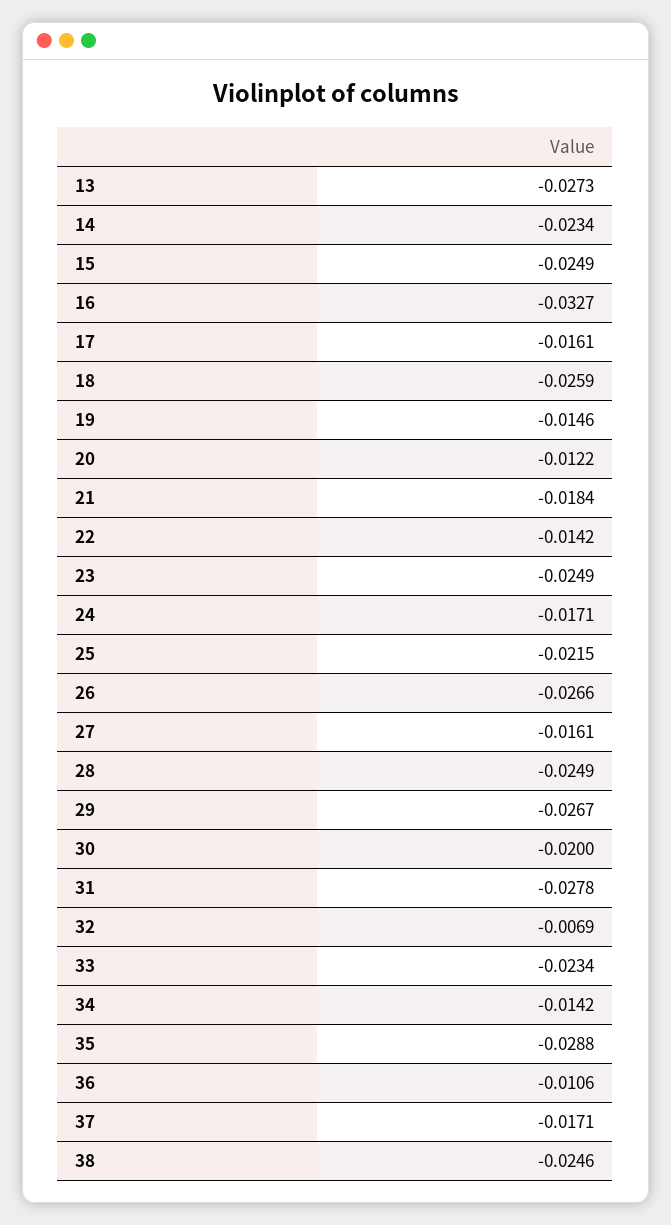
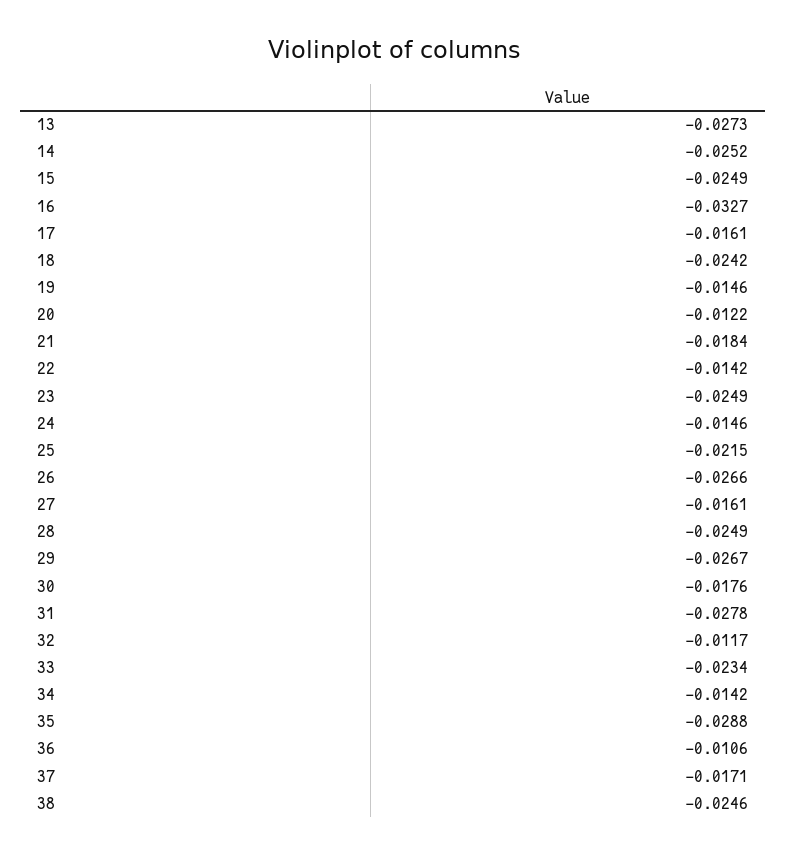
14: -0.0234 -> -0.0252
18: -0.0259 -> -0.0242
24: -0.0171 -> -0.0146
30: -0.02 -> -0.0176
32: -0.0069 -> -0.0117

